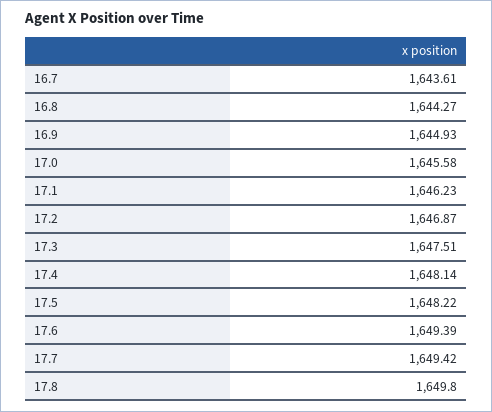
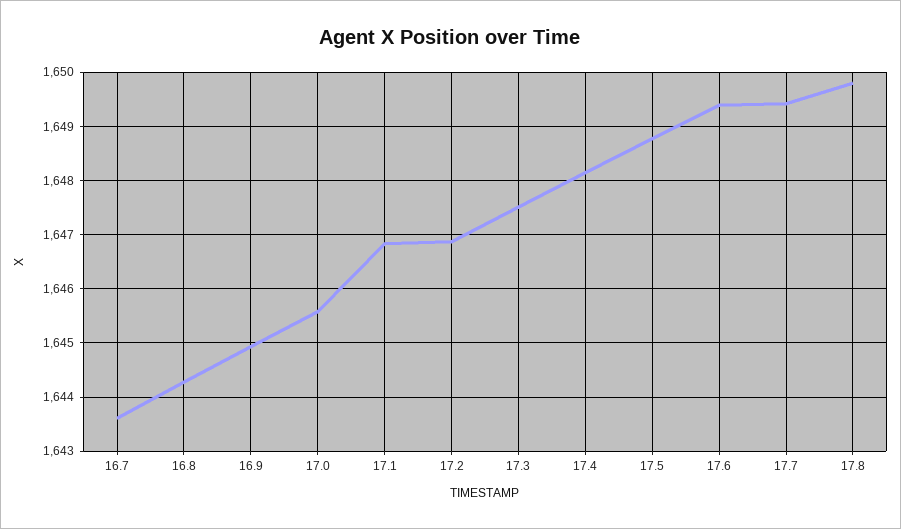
17.1: 1646.23 -> 1646.8
17.5: 1648.22 -> 1648.8

